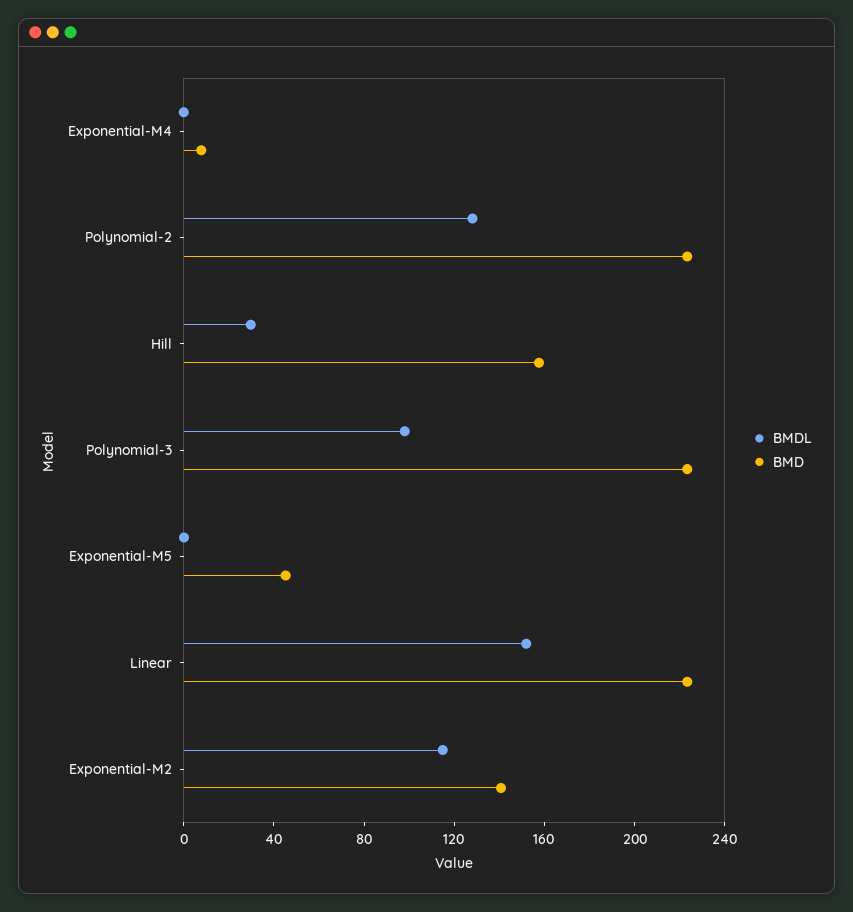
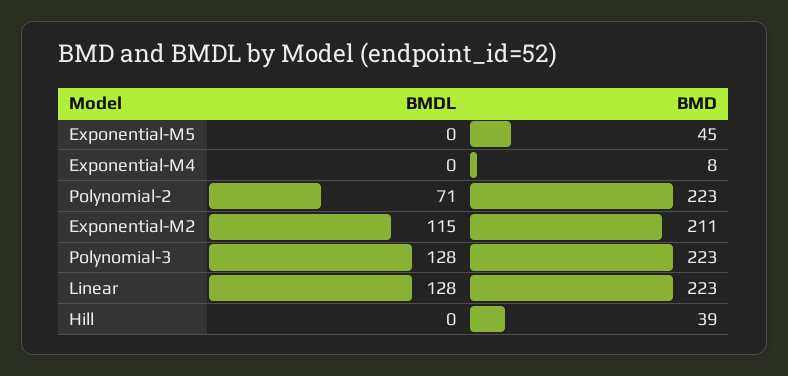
BMDL, Polynomial-2: 130 -> 71
BMDL, Hill: 30 -> 0
BMD, Hill: 160 -> 39
BMDL, Polynomial-3: 100 -> 128
BMDL, Linear: 150 -> 128
BMD, Exponential-M2: 140 -> 211

